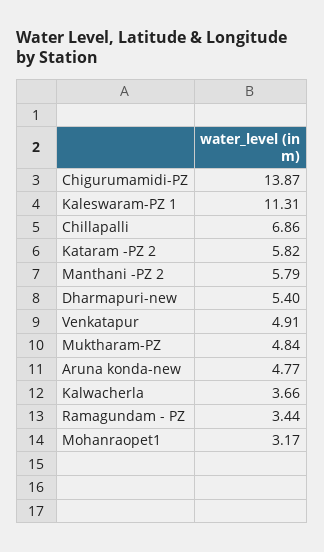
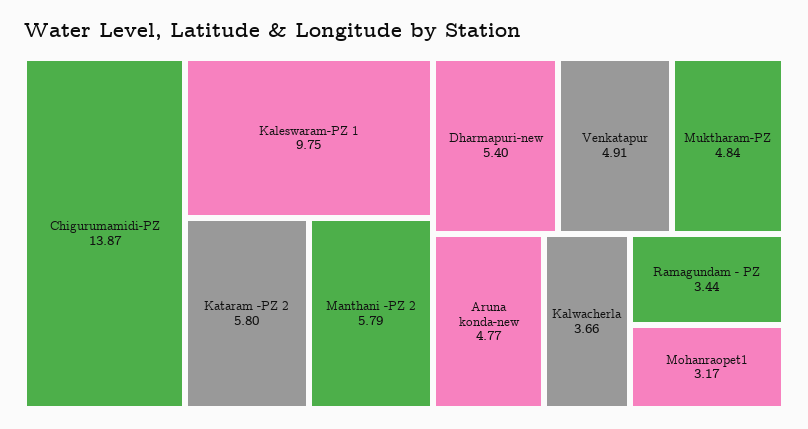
Kaleswaram-PZ 1: 11.31 -> 9.75
Chillapalli: 6.86 -> none
Kataram -PZ 2: 5.82 -> 5.8

